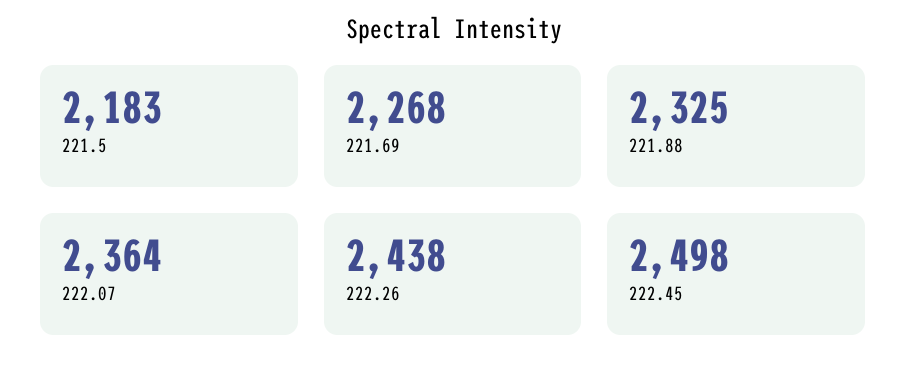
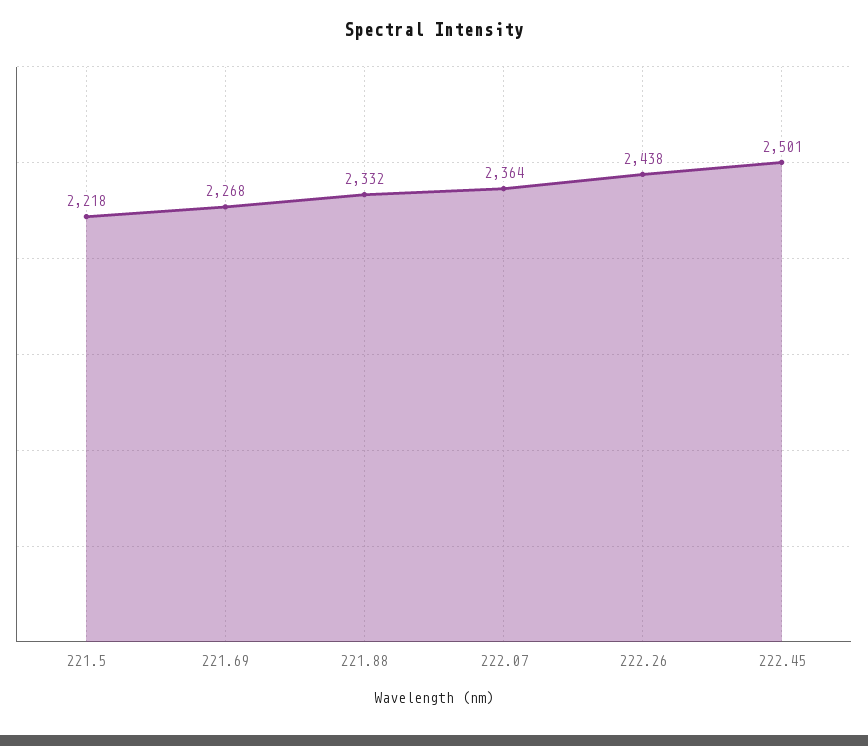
221.5: 2183 -> 2218
221.88: 2325 -> 2332
222.45: 2498 -> 2501

